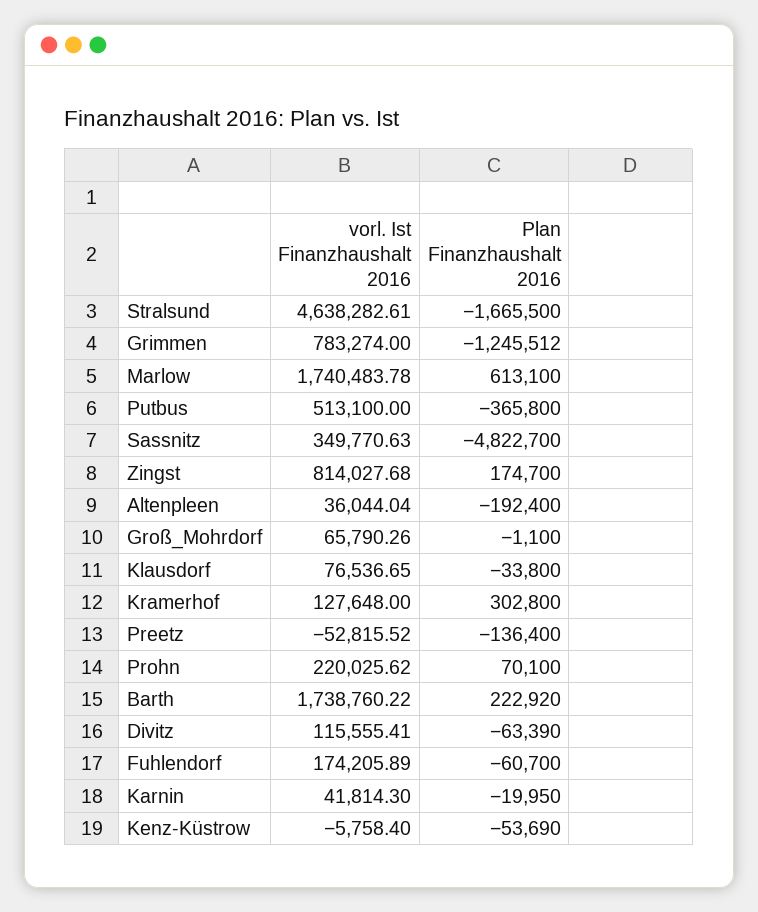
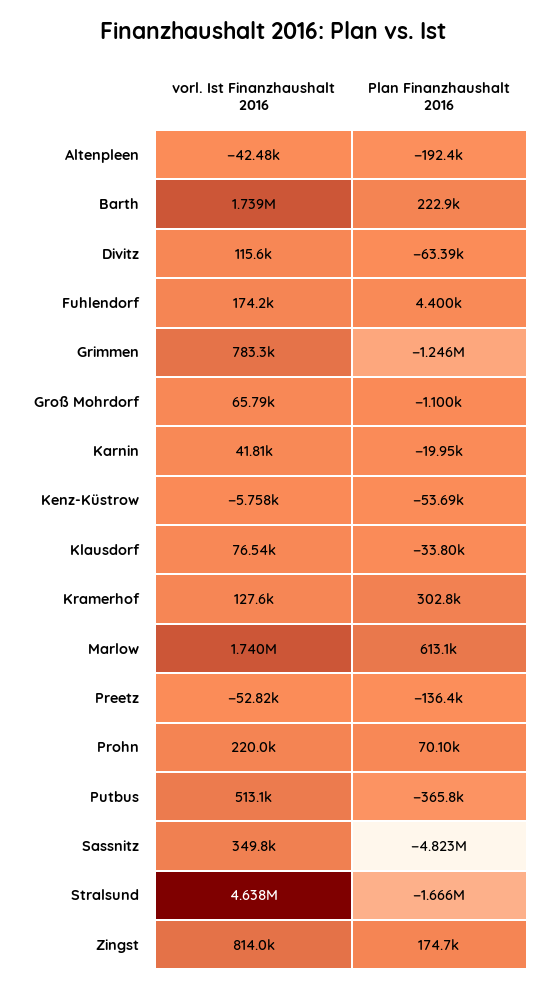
vorl. Ist Finanzhaushalt 2016, Altenpleen: 36044.04 -> -42480
Plan Finanzhaushalt 2016, Fuhlendorf: -60700 -> 4400

